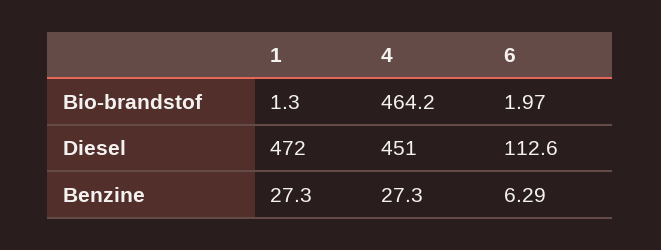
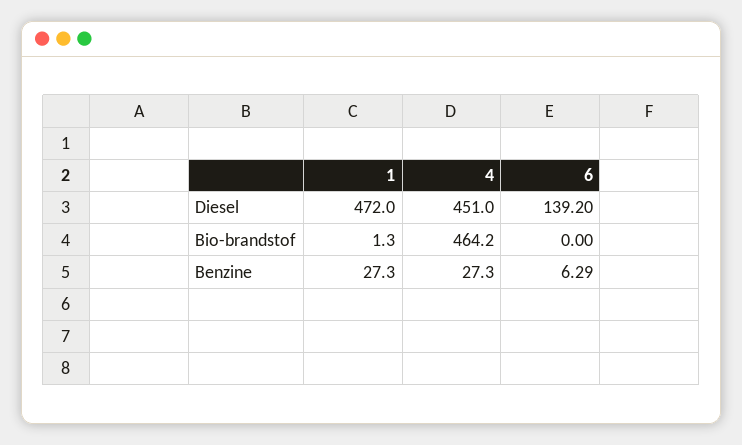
6, Bio-brandstof: 1.97 -> 0
6, Diesel: 112.6 -> 139.2

